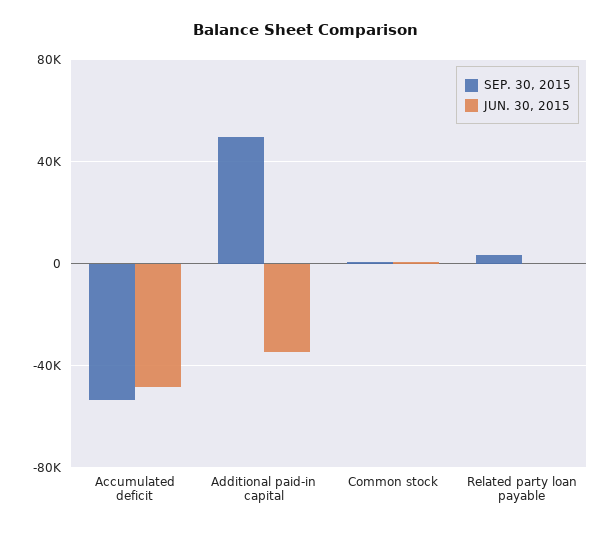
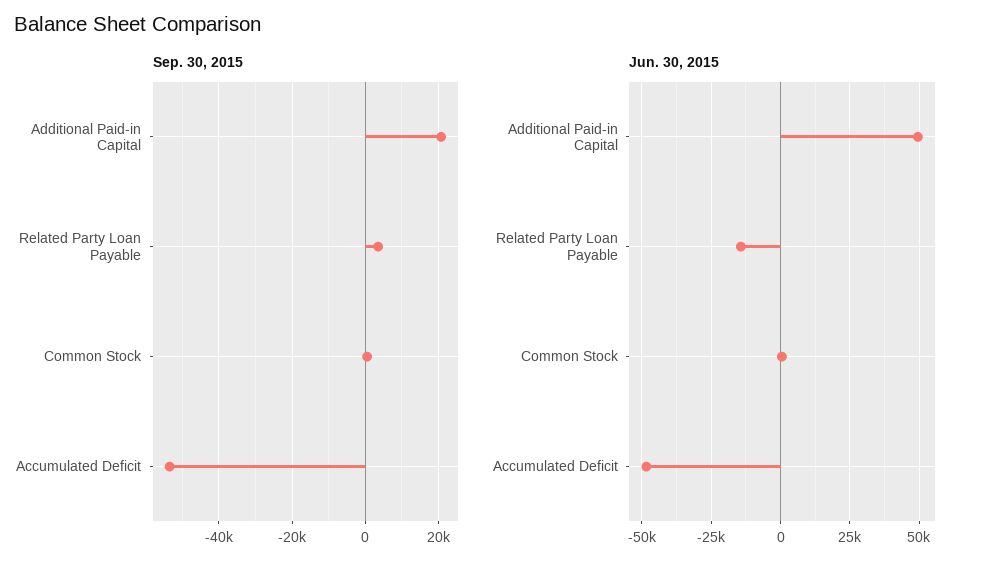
SEP. 30, 2015, Additional paid-in capital: 50000 -> 20000
JUN. 30, 2015, Additional paid-in capital: -35000 -> 50000
JUN. 30, 2015, Related party loan payable: 0 -> -15000

